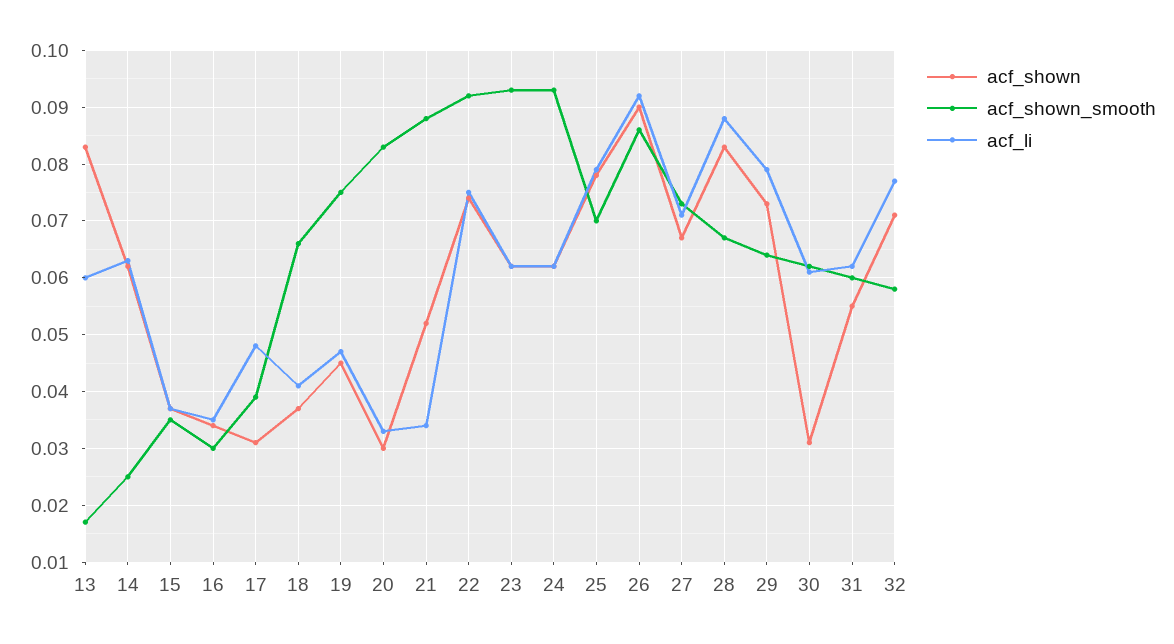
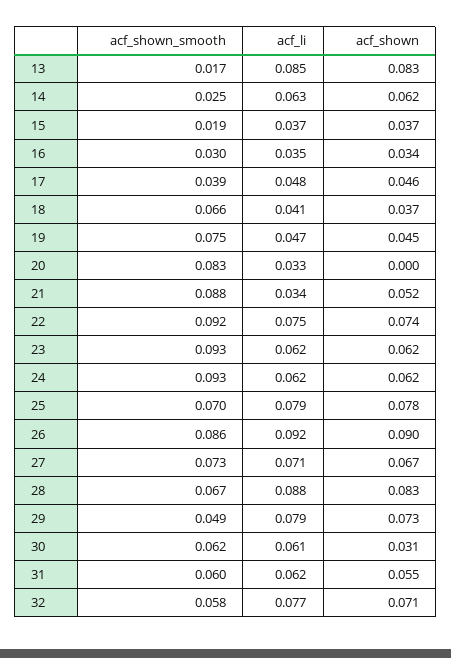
acf_li, 13: 0.06 -> 0.085
acf_shown_smooth, 15: 0.035 -> 0.019
acf_shown, 17: 0.03 -> 0.046
acf_shown, 20: 0.03 -> 0
acf_shown_smooth, 29: 0.065 -> 0.049

